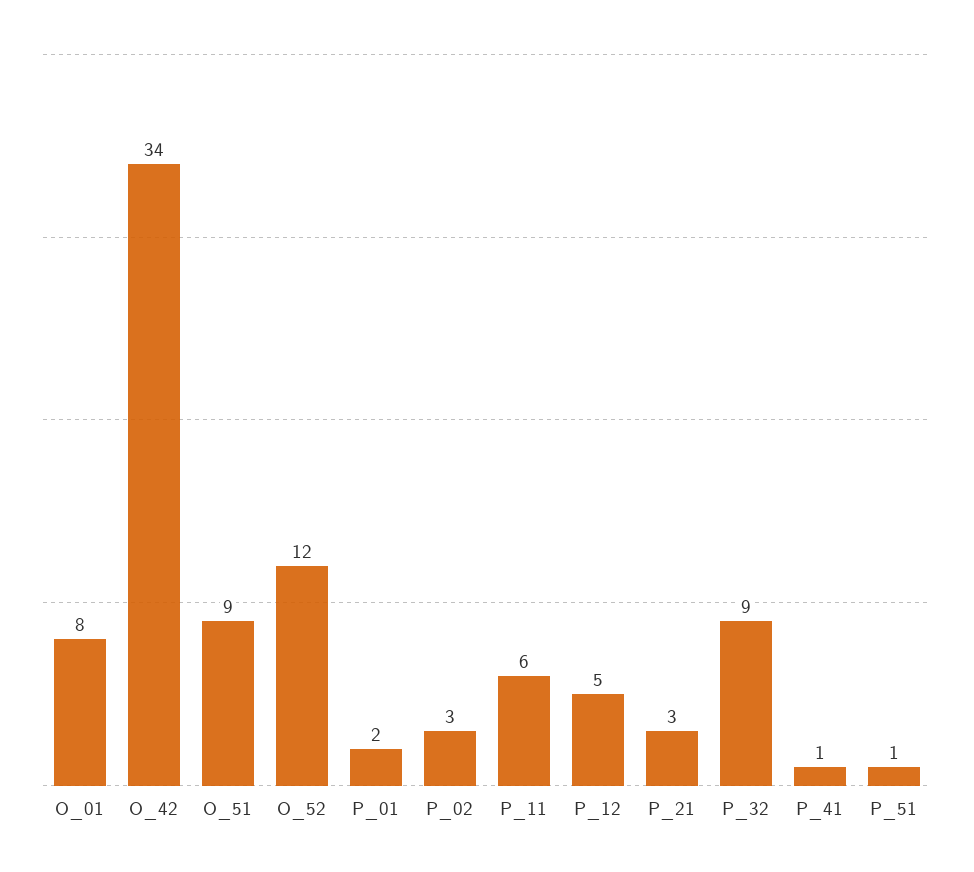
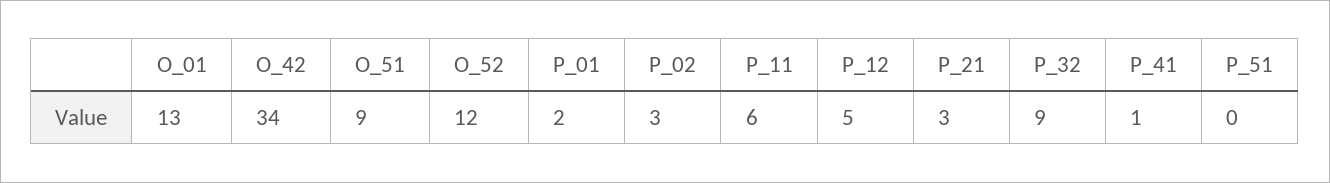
O_01: 8 -> 13
P_51: 1 -> 0

